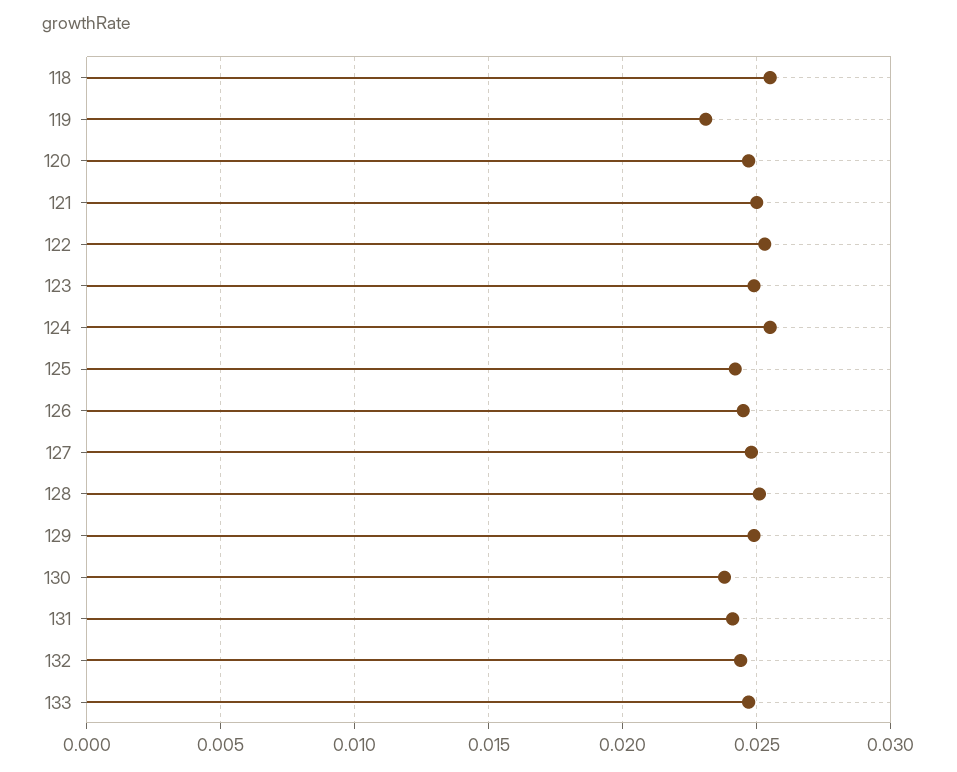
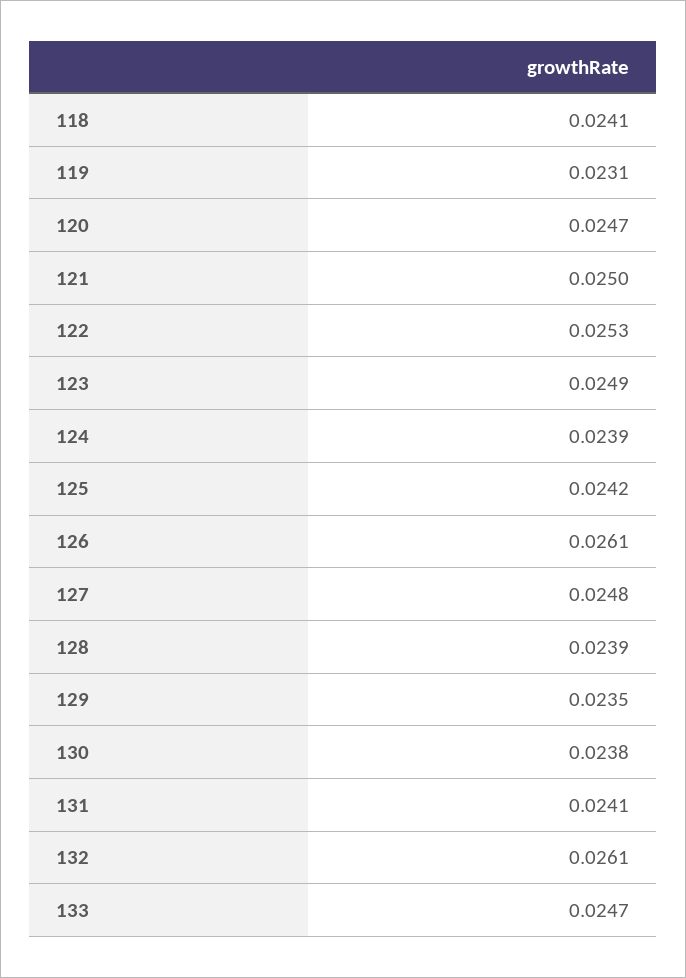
118: 0.0255 -> 0.0241
124: 0.0255 -> 0.0239
126: 0.0245 -> 0.0261
128: 0.025 -> 0.0239
129: 0.025 -> 0.0235
132: 0.0245 -> 0.0261

